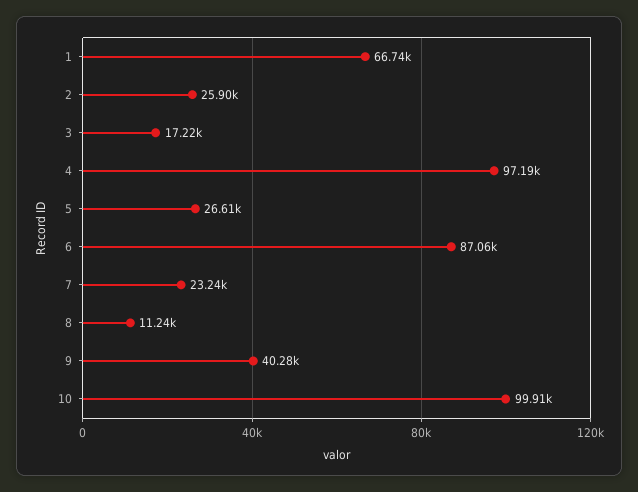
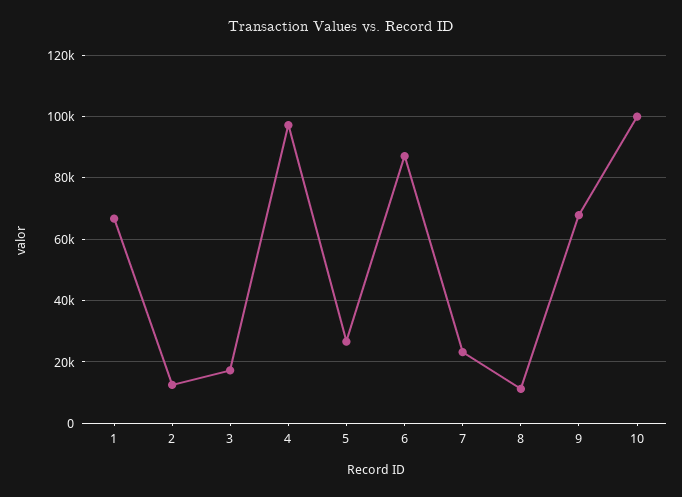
2: 25900 -> 12000
9: 40280 -> 68000

